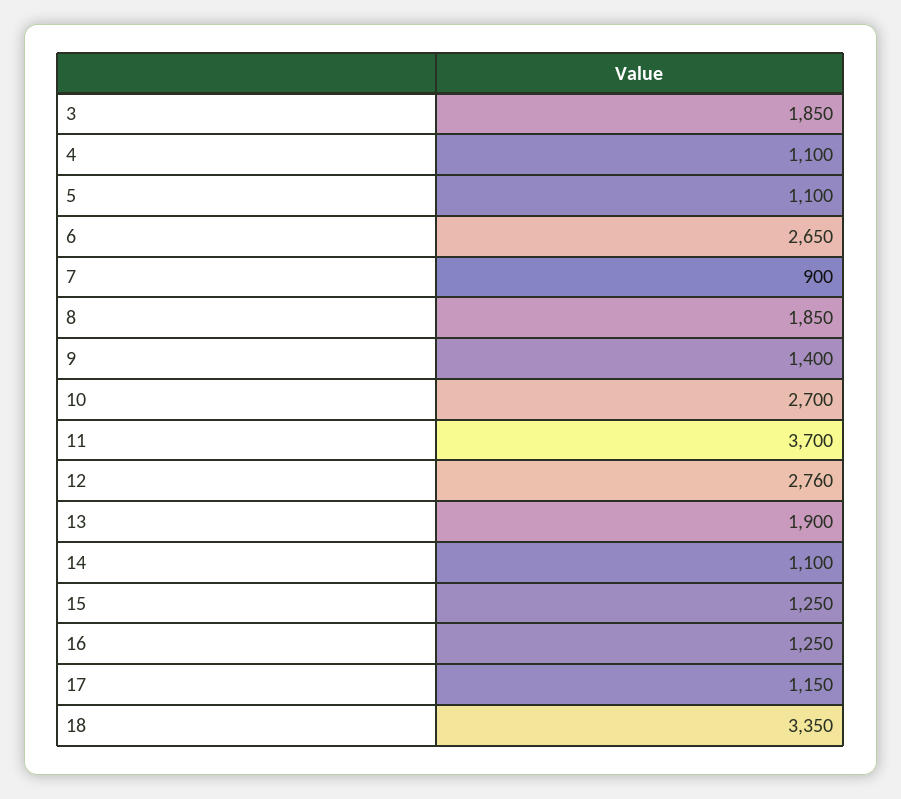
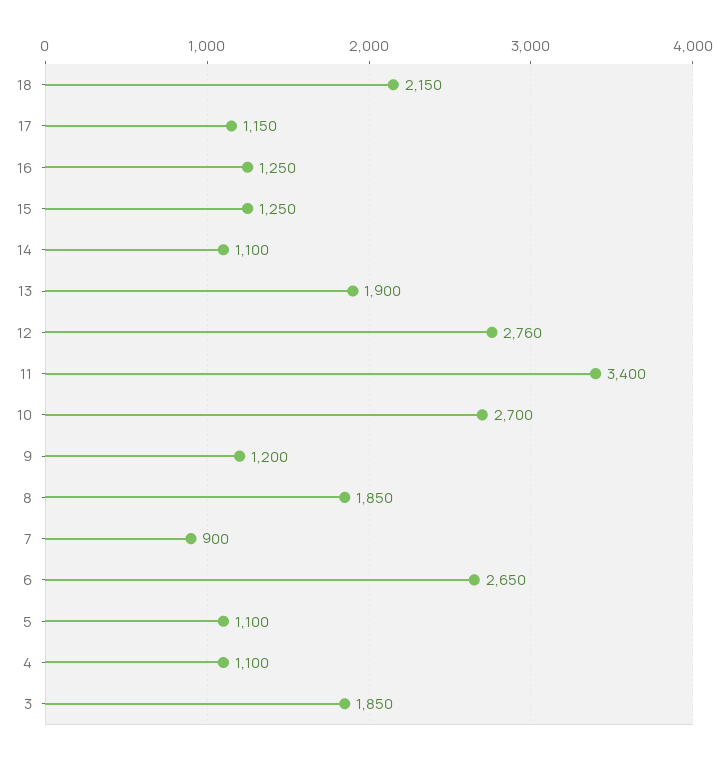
9: 1400 -> 1200
11: 3700 -> 3400
18: 3350 -> 2150

